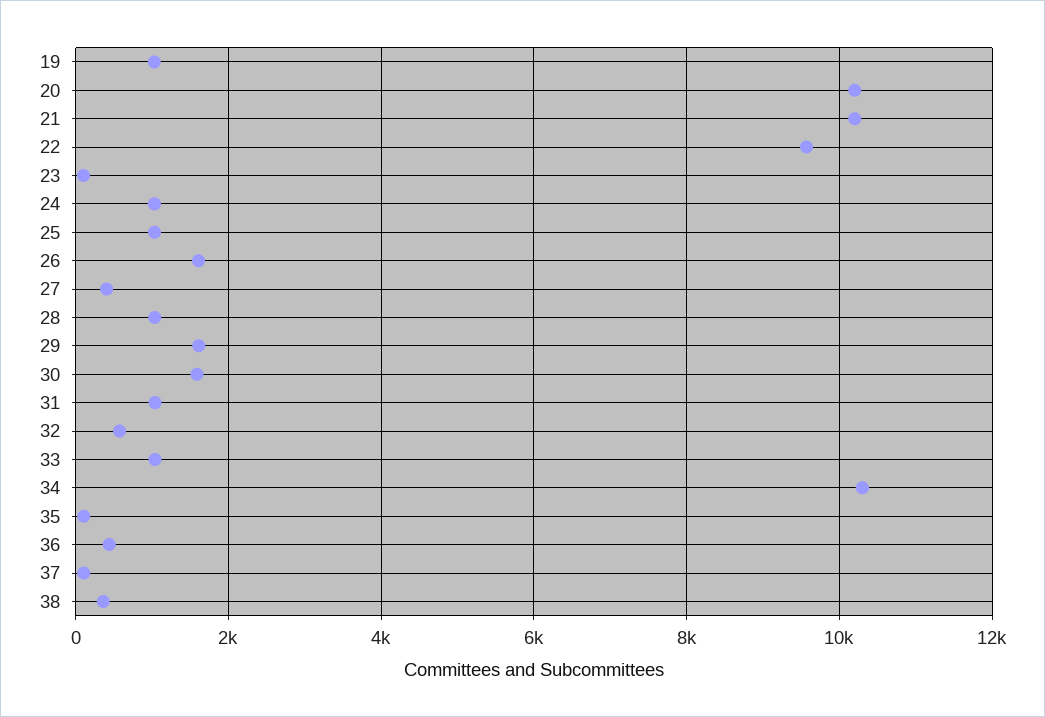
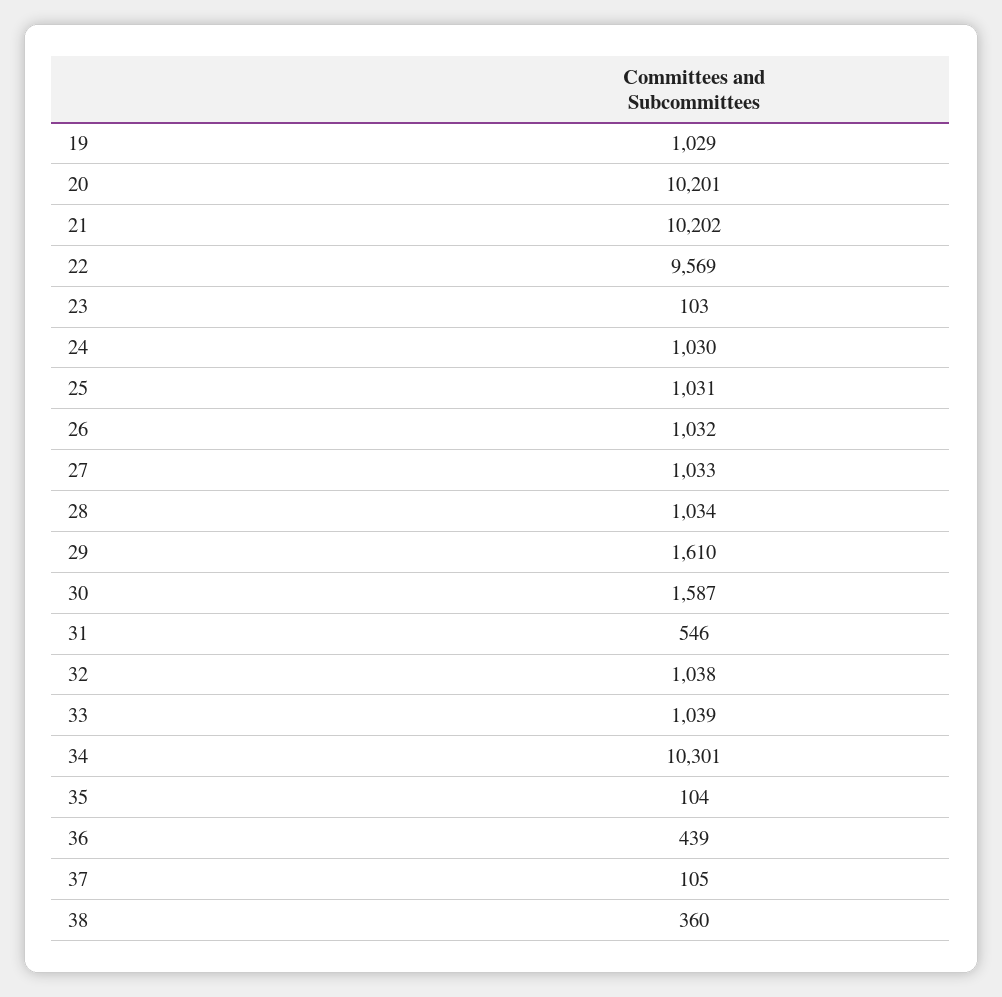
26: 1600 -> 1032
27: 400 -> 1033
31: 1000 -> 546
32: 600 -> 1038

